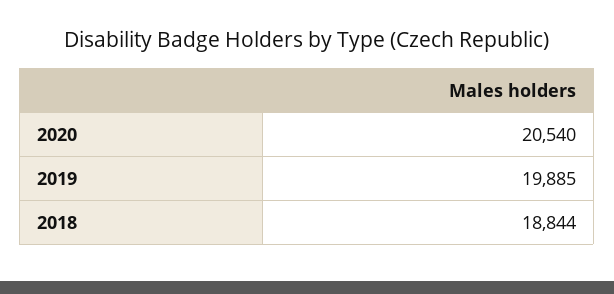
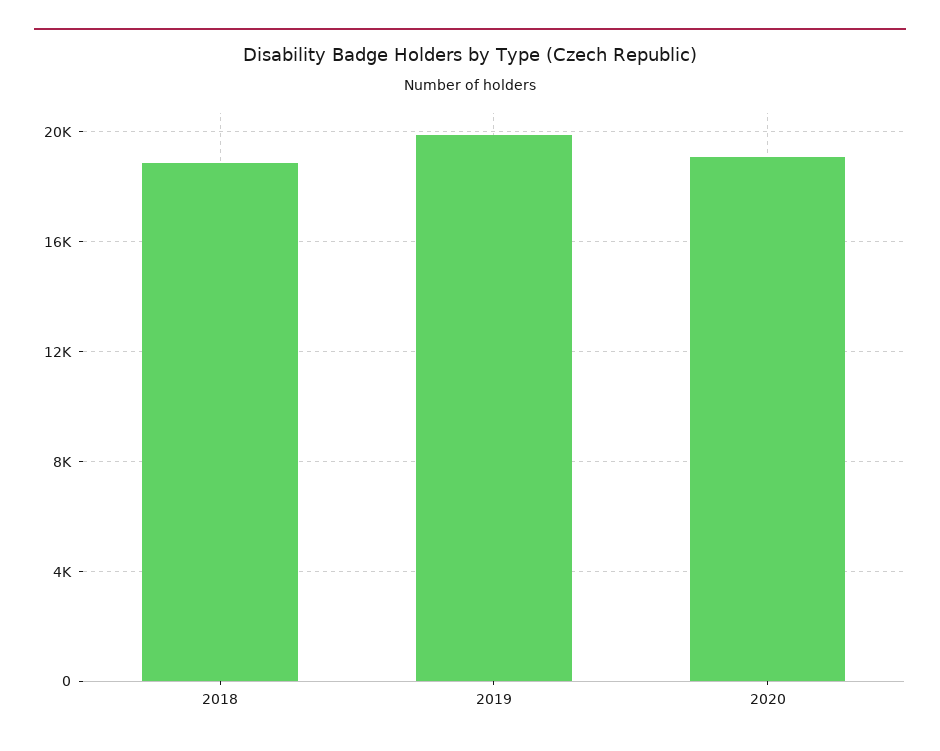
2020: 20540 -> 19000

